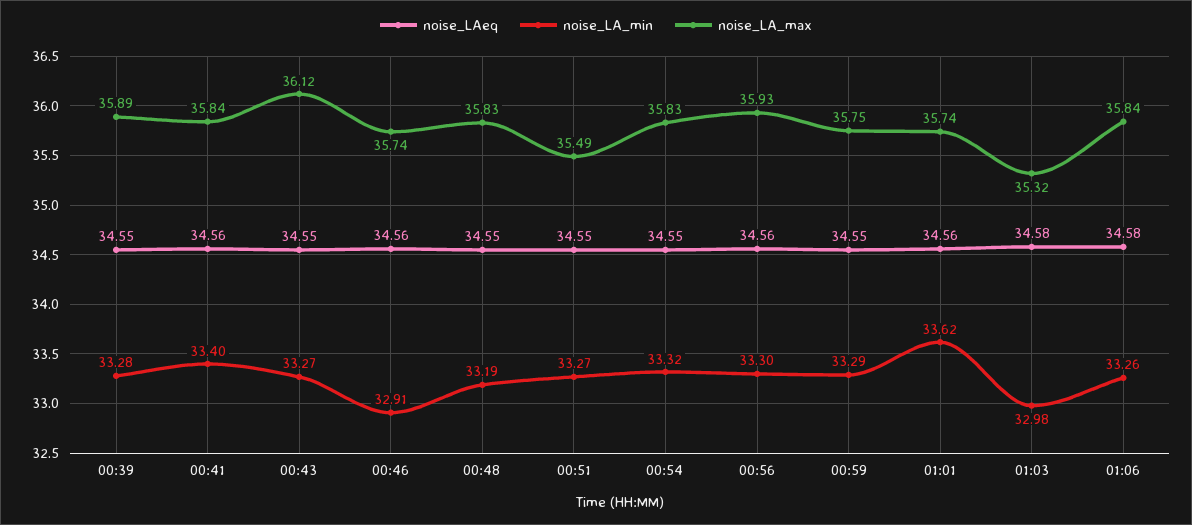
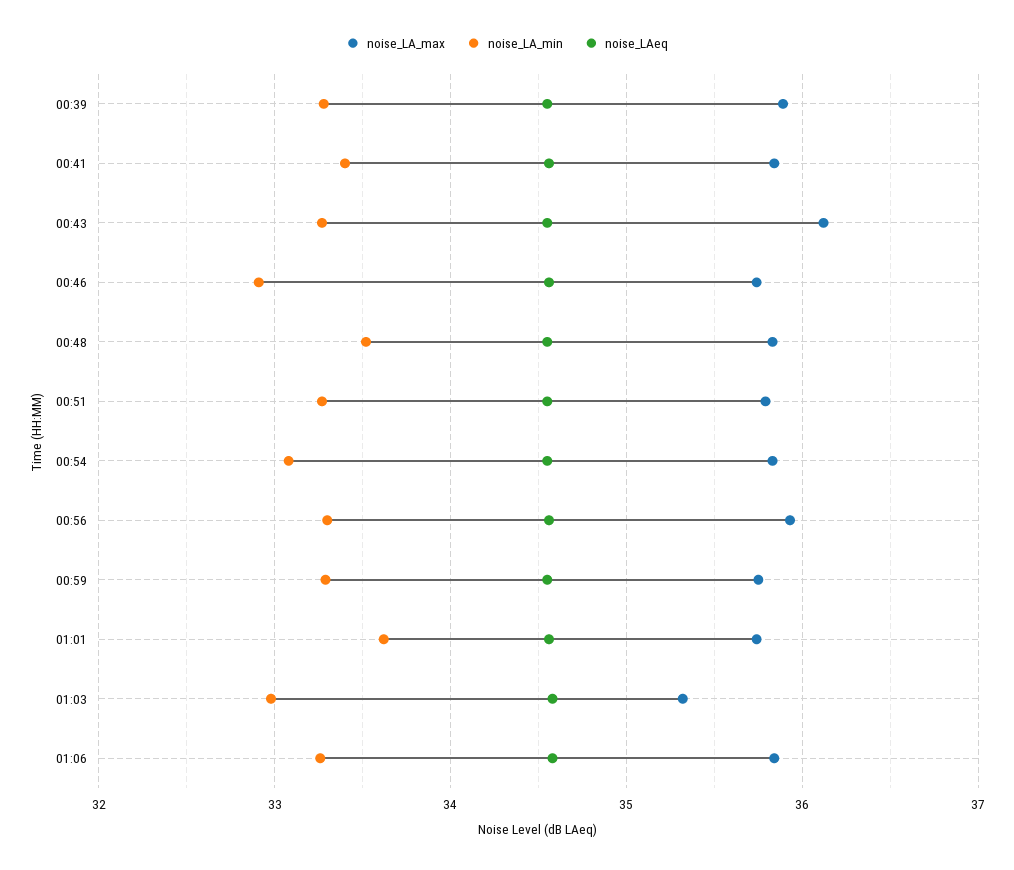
noise_LA_min, 00:48: 33.19 -> 33.5
noise_LA_max, 00:51: 35.49 -> 35.8
noise_LA_min, 00:54: 33.32 -> 33.1

